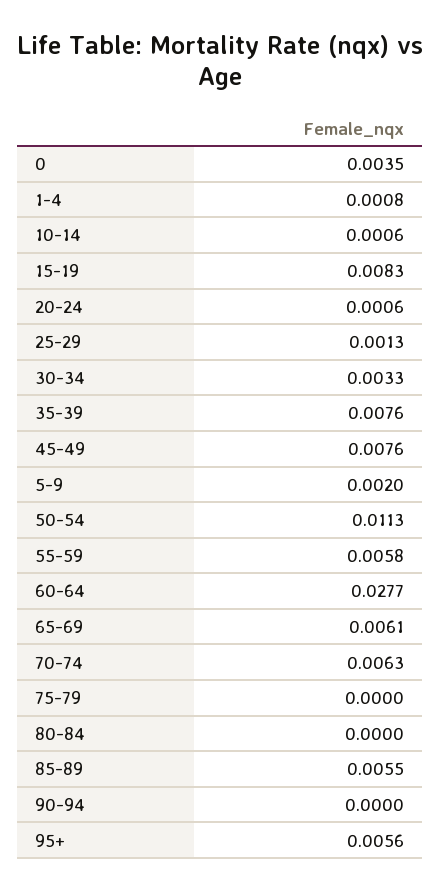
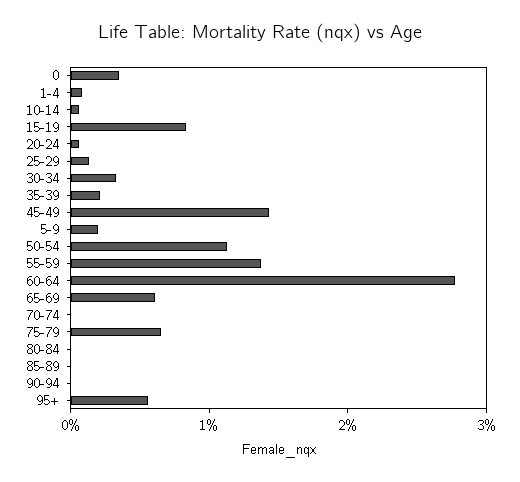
35-39: 0.0076 -> 0.002
45-49: 0.0076 -> 0.014
55-59: 0.0058 -> 0.014
70-74: 0.0063 -> 0
75-79: 0 -> 0.006
85-89: 0.0055 -> 0

